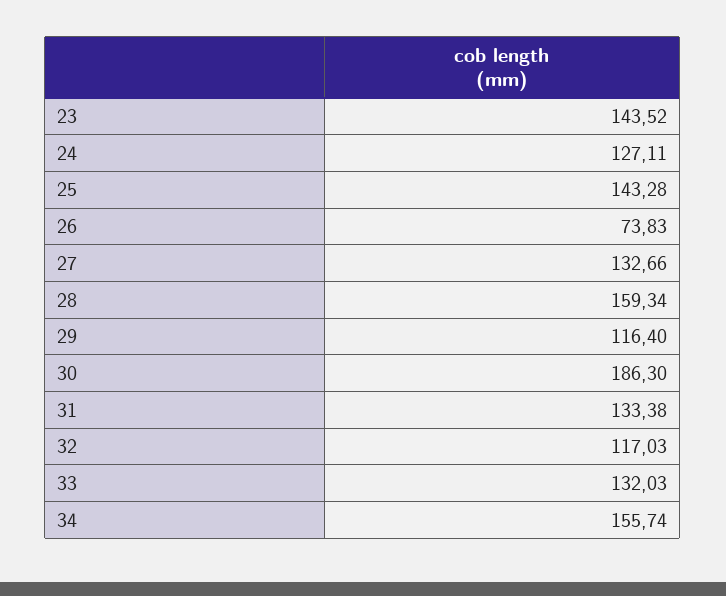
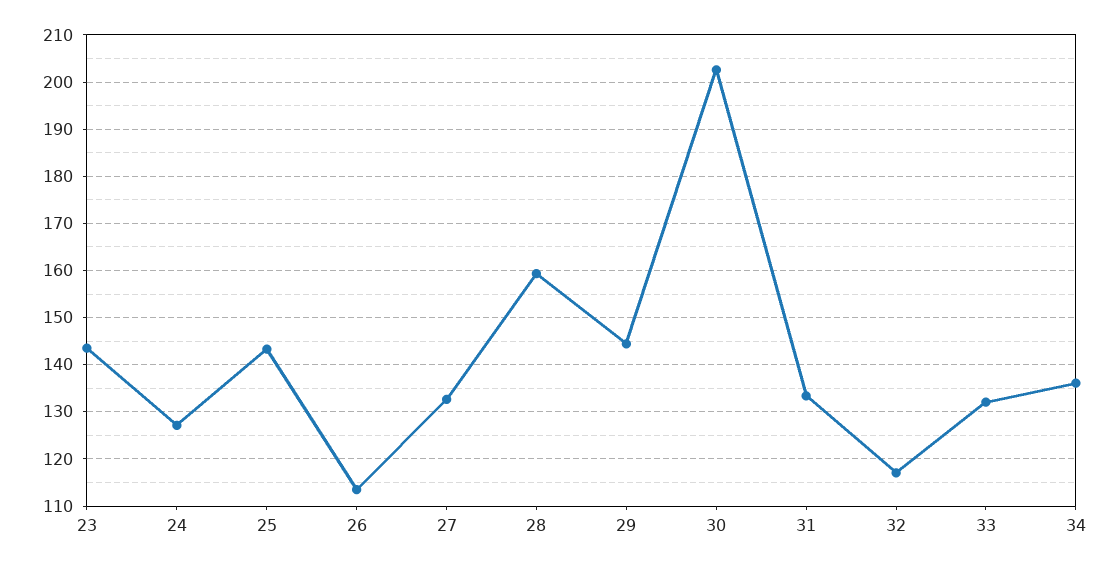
26: 73.83 -> 114
29: 116.4 -> 144
30: 186.3 -> 202
34: 155.74 -> 136

